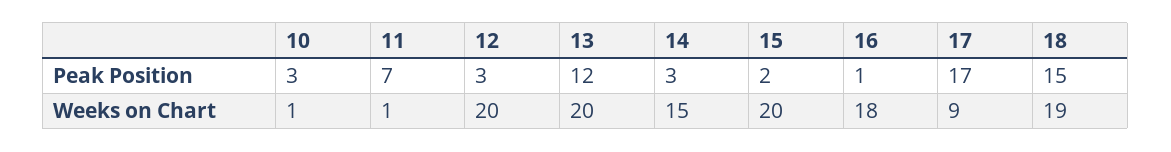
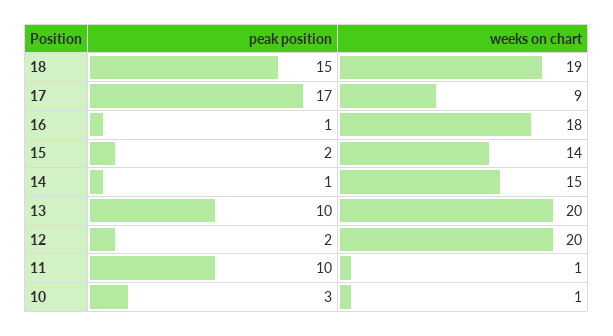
11, Peak Position: 7 -> 10
12, Peak Position: 3 -> 2
13, Peak Position: 12 -> 10
14, Peak Position: 3 -> 1
15, Weeks on Chart: 20 -> 14

